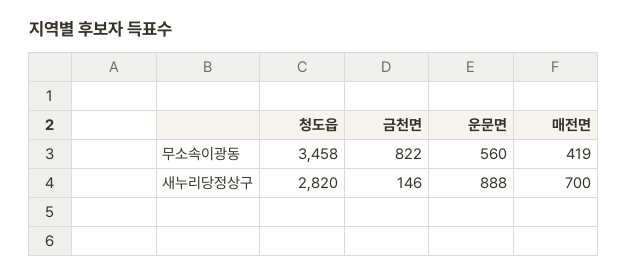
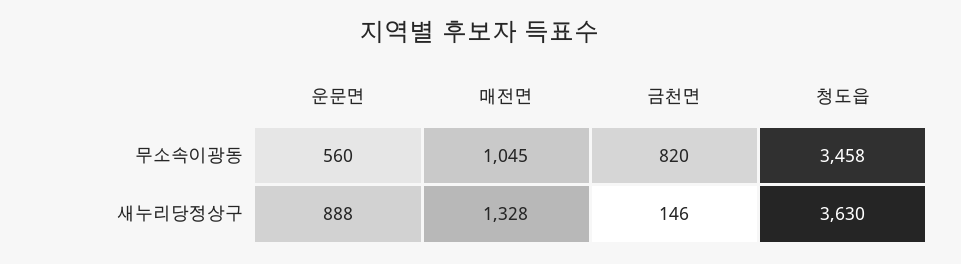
금천면, 무소속이광동: 822 -> 820
매전면, 무소속이광동: 419 -> 1045
청도읍, 새누리당정상구: 2820 -> 3630
매전면, 새누리당정상구: 700 -> 1328

